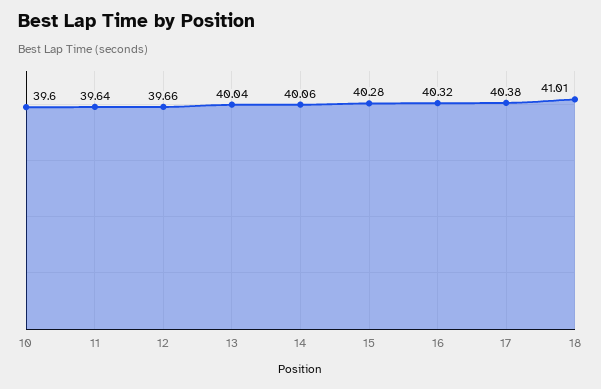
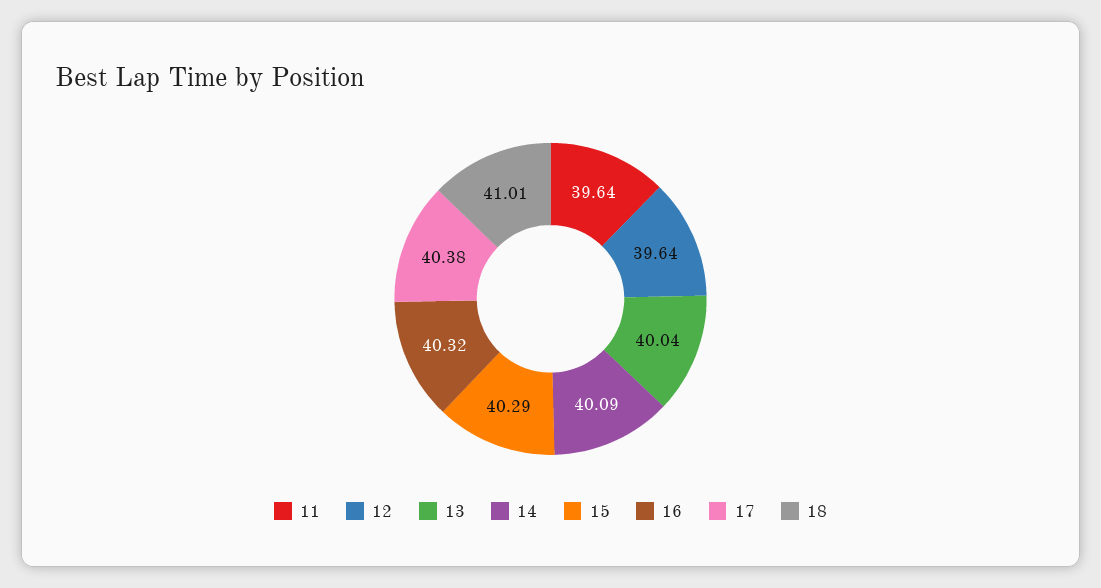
10: 39.6 -> none
12: 39.66 -> 39.64
14: 40.06 -> 40.09
15: 40.28 -> 40.29

